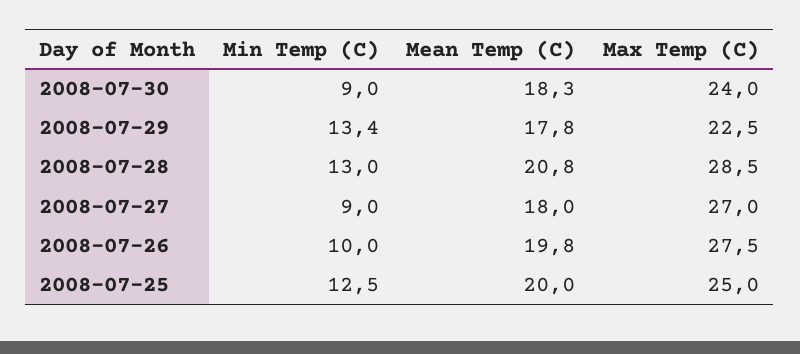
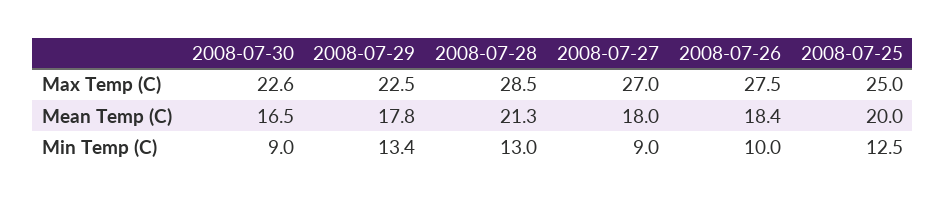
Mean Temp (C), 2008-07-30: 18.3 -> 16.5
Max Temp (C), 2008-07-30: 24 -> 22.6
Mean Temp (C), 2008-07-28: 20.8 -> 21.3
Mean Temp (C), 2008-07-26: 19.8 -> 18.4

